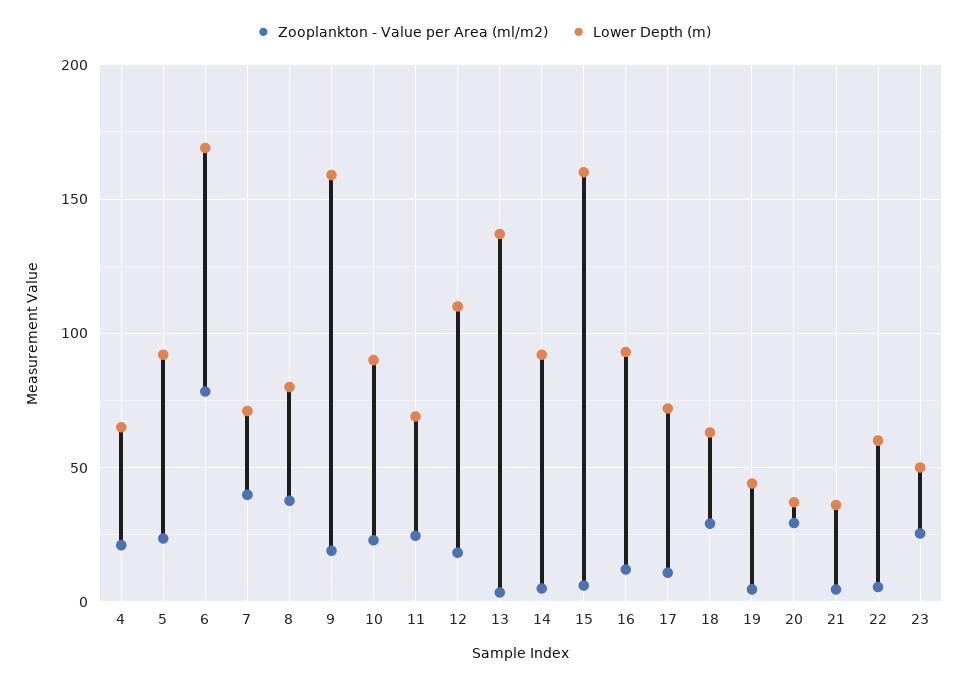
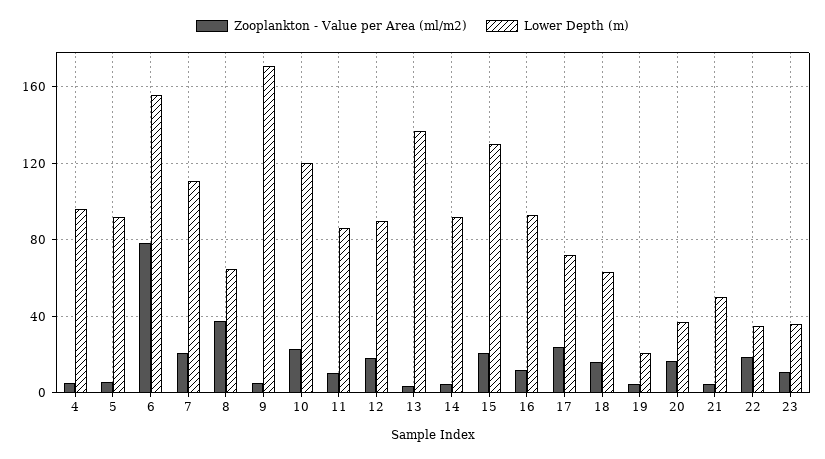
Zooplankton - Value per Area (ml/m2), 4: 20 -> 5
Lower Depth (m), 4: 65 -> 95
Zooplankton - Value per Area (ml/m2), 5: 25 -> 5
Lower Depth (m), 6: 170 -> 155
Zooplankton - Value per Area (ml/m2), 7: 40 -> 20
Lower Depth (m), 7: 70 -> 110
Lower Depth (m), 8: 80 -> 65
Zooplankton - Value per Area (ml/m2), 9: 20 -> 5
Lower Depth (m), 9: 160 -> 170
Lower Depth (m), 10: 90 -> 120
Zooplankton - Value per Area (ml/m2), 11: 25 -> 10
Lower Depth (m), 11: 70 -> 85
Lower Depth (m), 12: 110 -> 90
Zooplankton - Value per Area (ml/m2), 15: 5 -> 20
Lower Depth (m), 15: 160 -> 130
Zooplankton - Value per Area (ml/m2), 17: 10 -> 25
Zooplankton - Value per Area (ml/m2), 18: 30 -> 15
Lower Depth (m), 19: 45 -> 20
Zooplankton - Value per Area (ml/m2), 20: 30 -> 15
Lower Depth (m), 21: 35 -> 50
Zooplankton - Value per Area (ml/m2), 22: 5 -> 20
Lower Depth (m), 22: 60 -> 35
Zooplankton - Value per Area (ml/m2), 23: 25 -> 10
Lower Depth (m), 23: 50 -> 35

